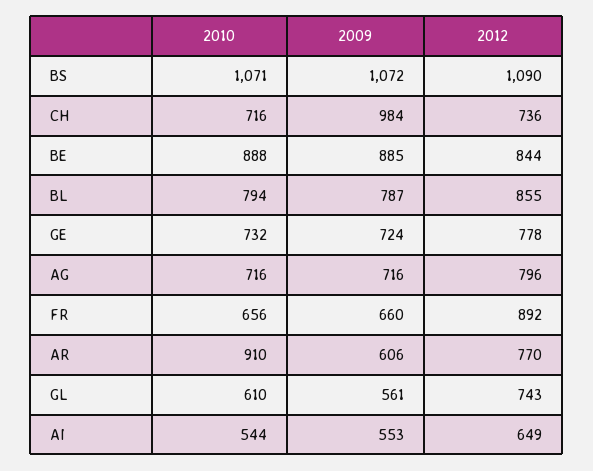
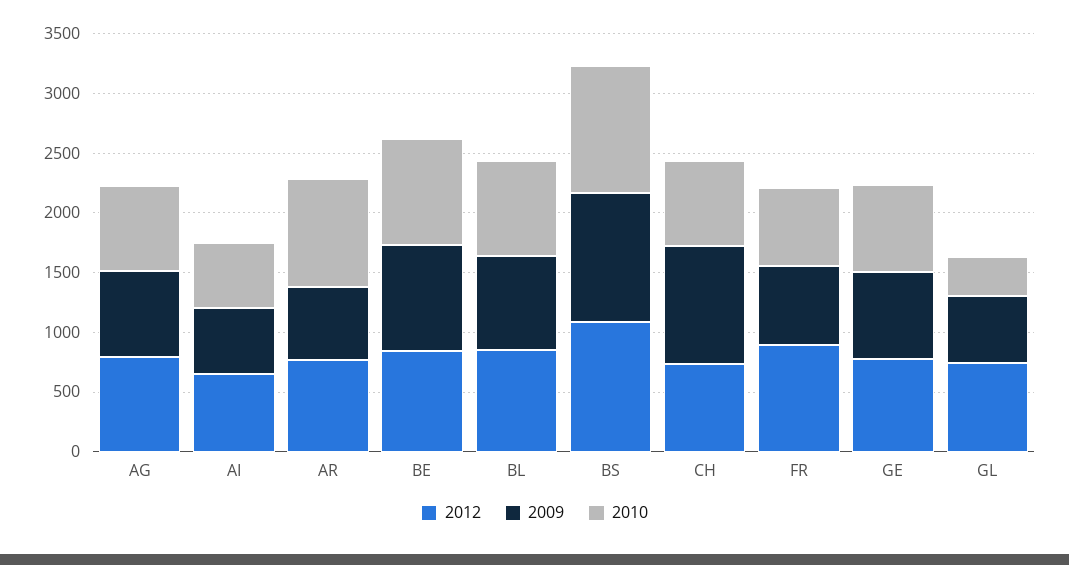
2010, GL: 610 -> 300

